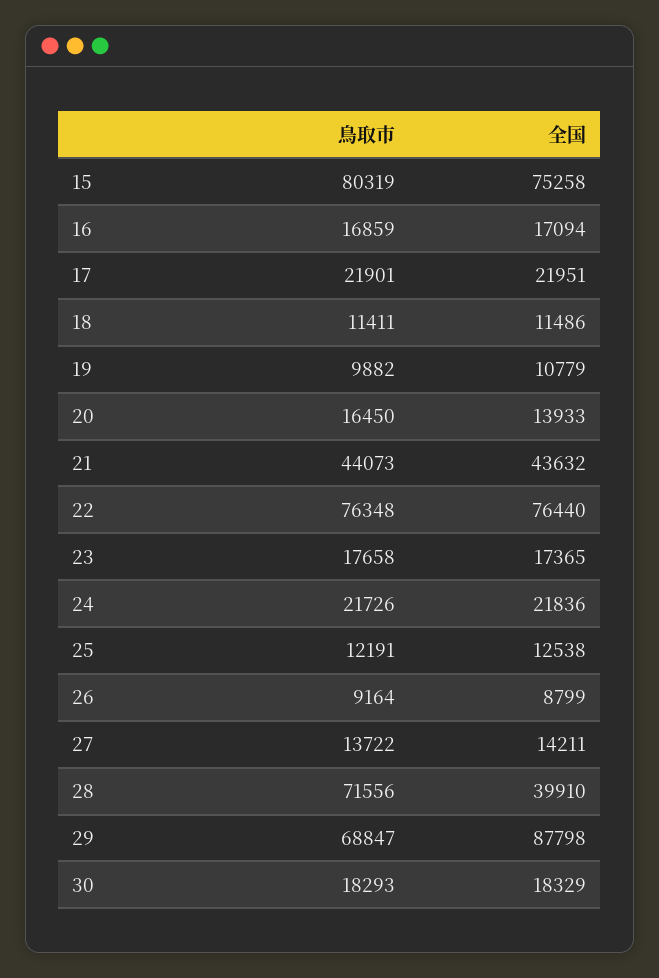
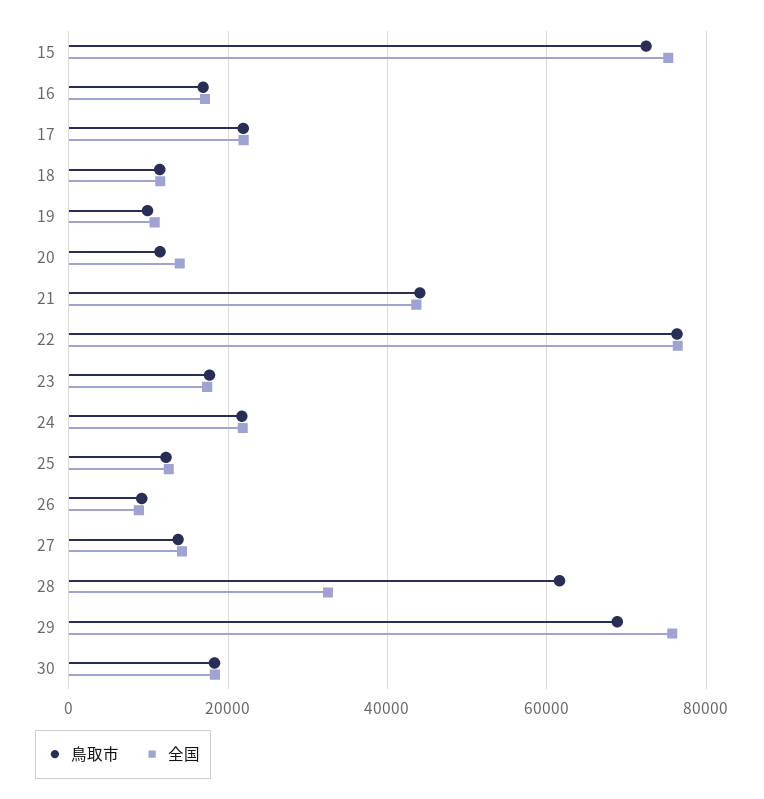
鳥取市, 15: 80319 -> 72000
鳥取市, 20: 16450 -> 12000
鳥取市, 28: 71556 -> 62000
全国, 28: 39910 -> 32000
全国, 29: 87798 -> 76000

